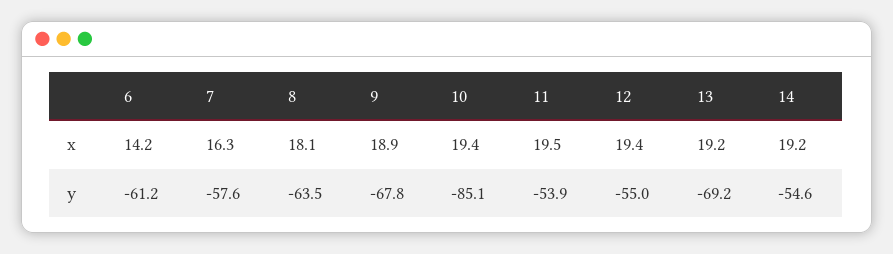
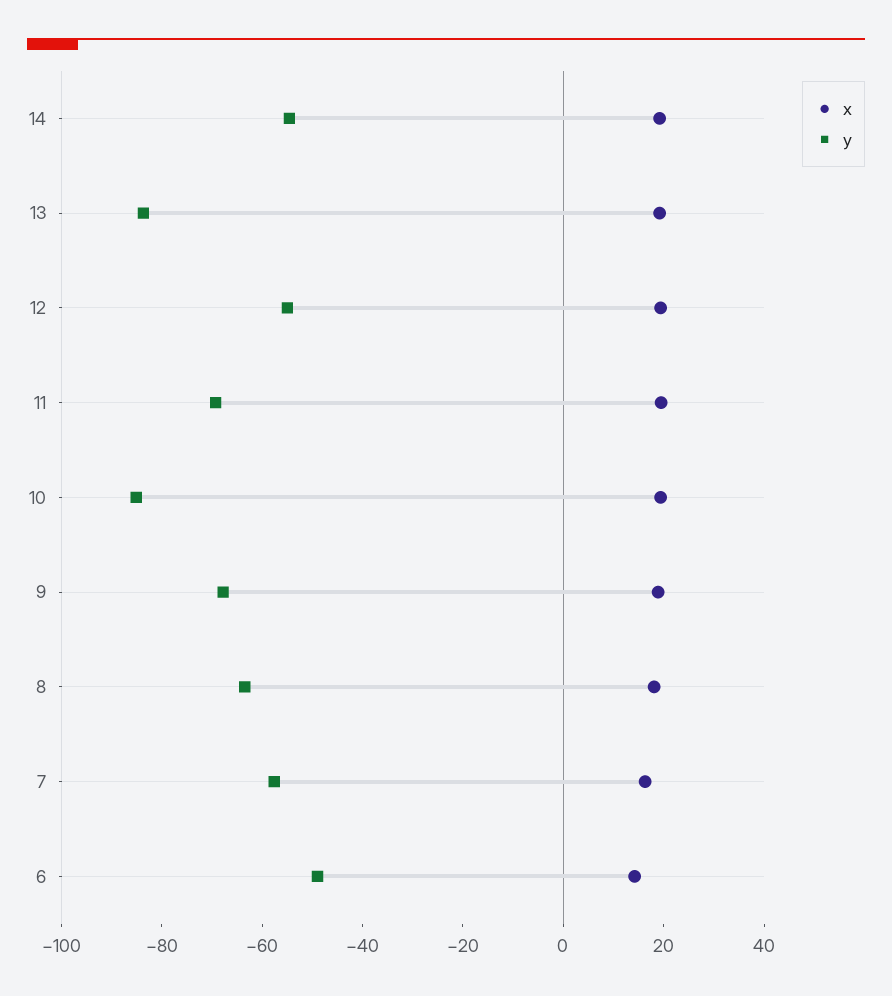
y, 6: -61.2 -> -50
y, 11: -53.9 -> -70
y, 13: -69.2 -> -85

